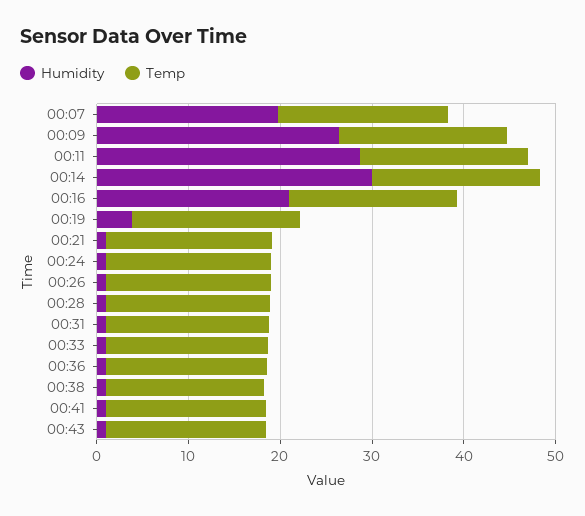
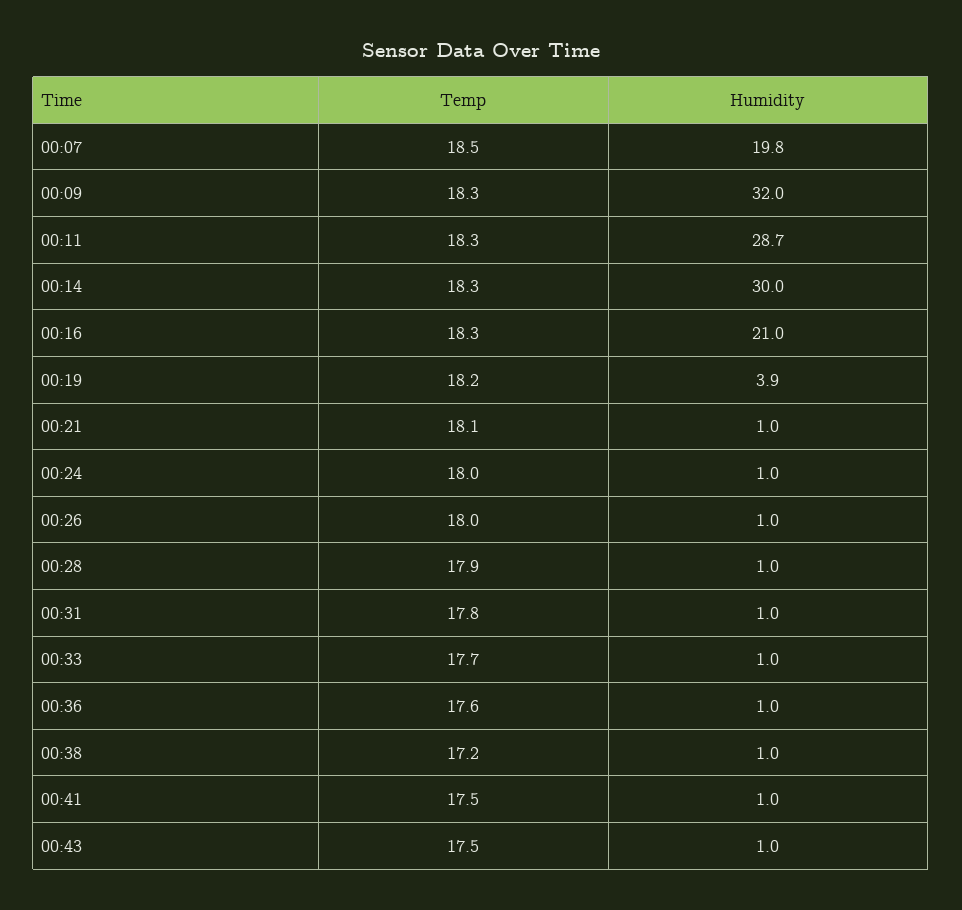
Humidity, 00:09: 26 -> 32

